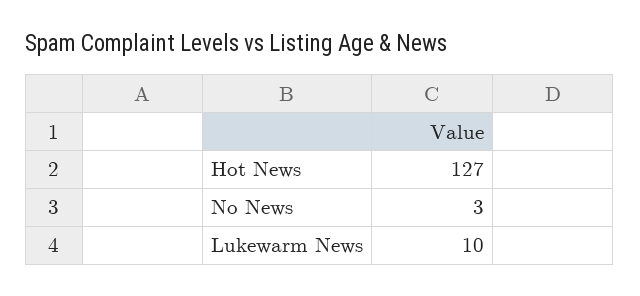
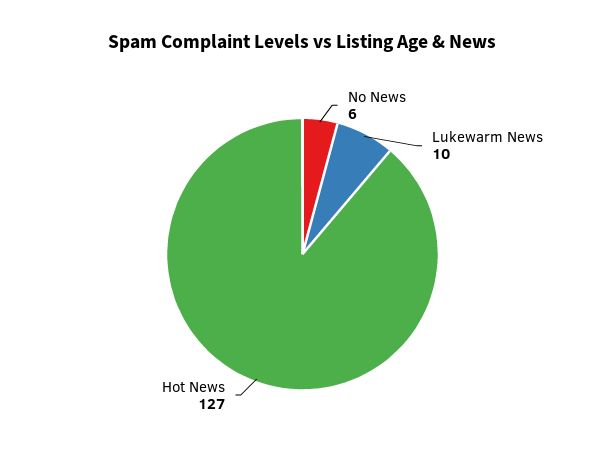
No News: 3 -> 6

